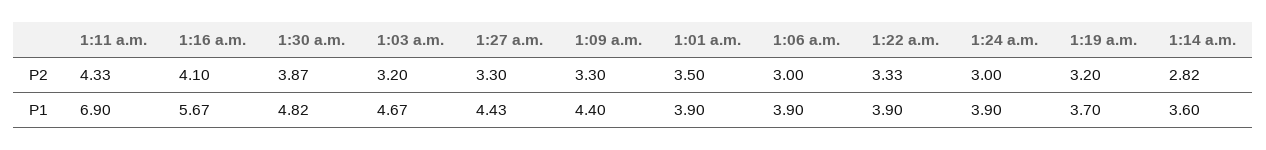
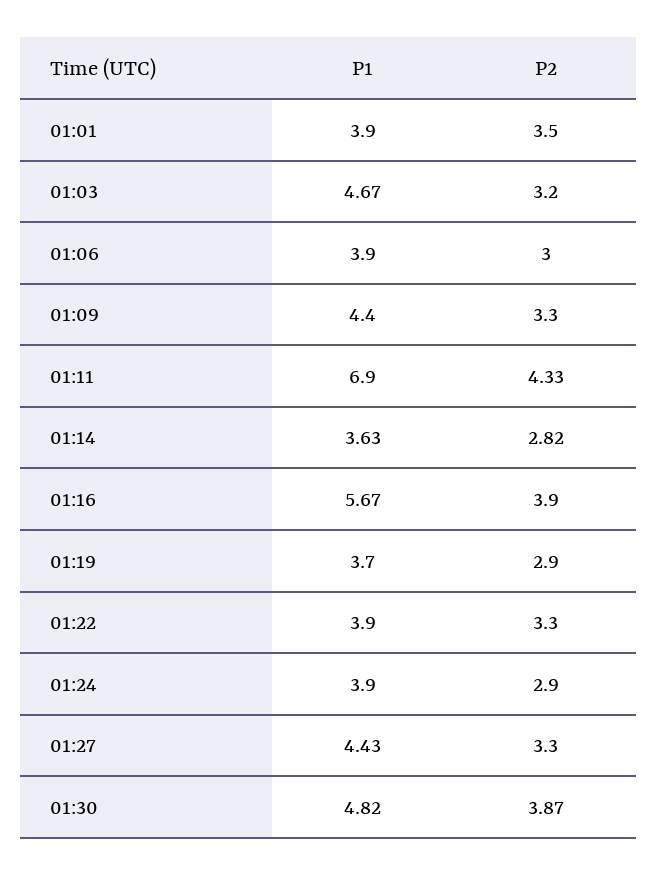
1:16 a.m., P2: 4.1 -> 3.9
1:22 a.m., P2: 3.33 -> 3.3
1:24 a.m., P2: 3 -> 2.9
1:19 a.m., P2: 3.2 -> 2.9
1:14 a.m., P1: 3.6 -> 3.63

